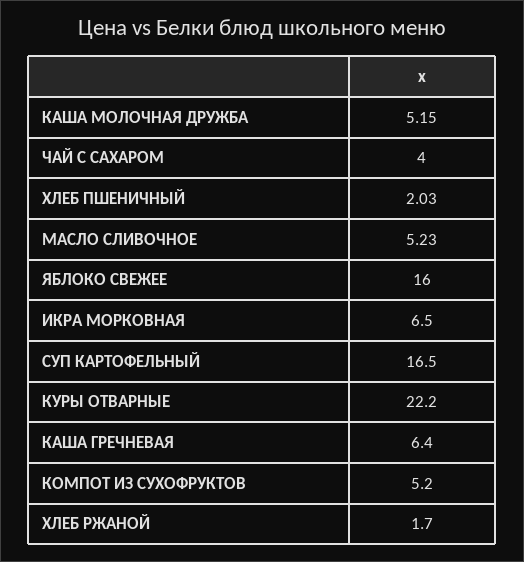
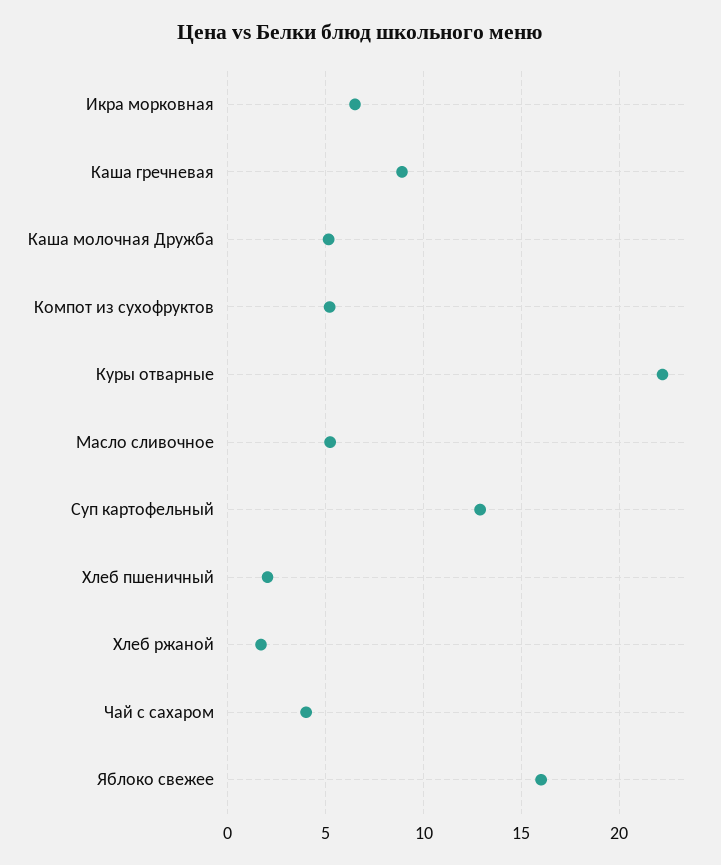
СУП КАРТОФЕЛЬНЫЙ: 16.5 -> 13
КАША ГРЕЧНЕВАЯ: 6.4 -> 9

